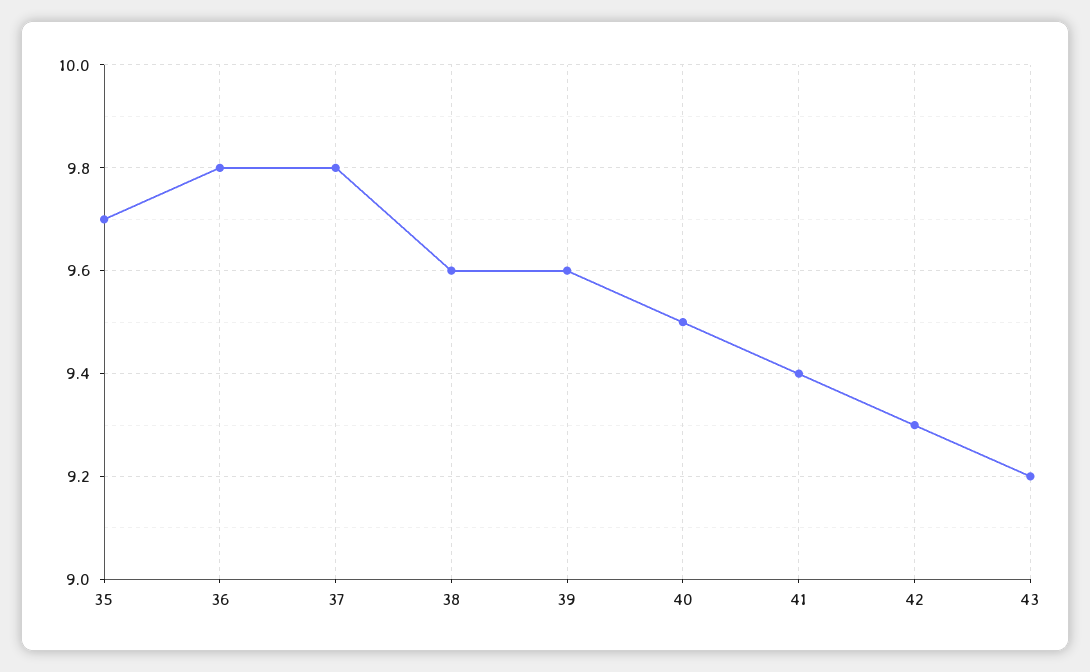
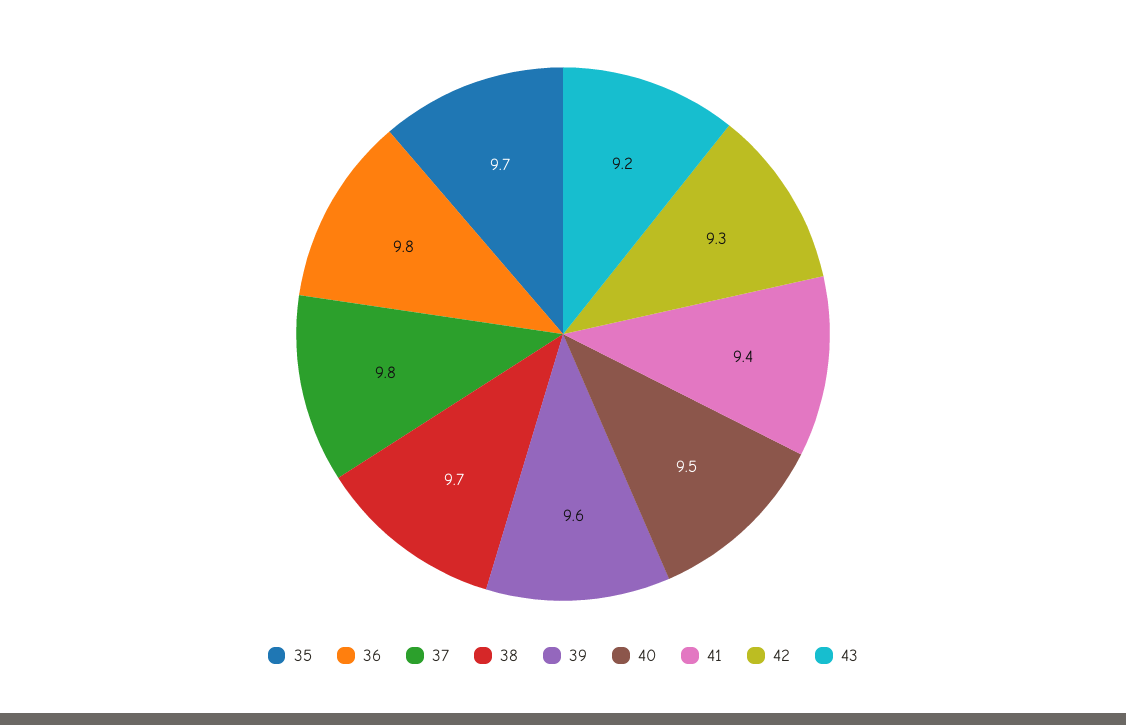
38: 9.6 -> 9.7

